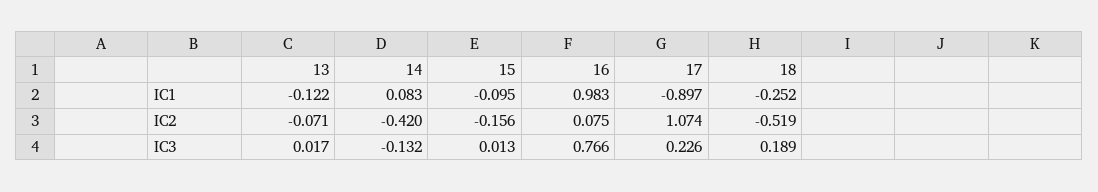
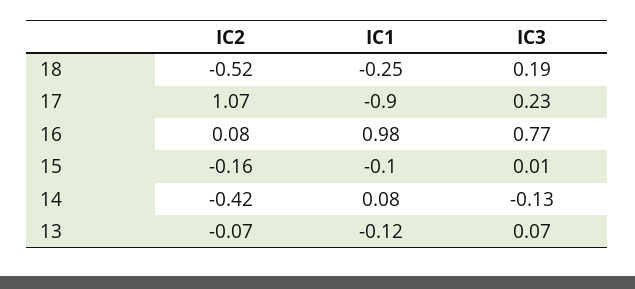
13, IC3: 0.017 -> 0.07

